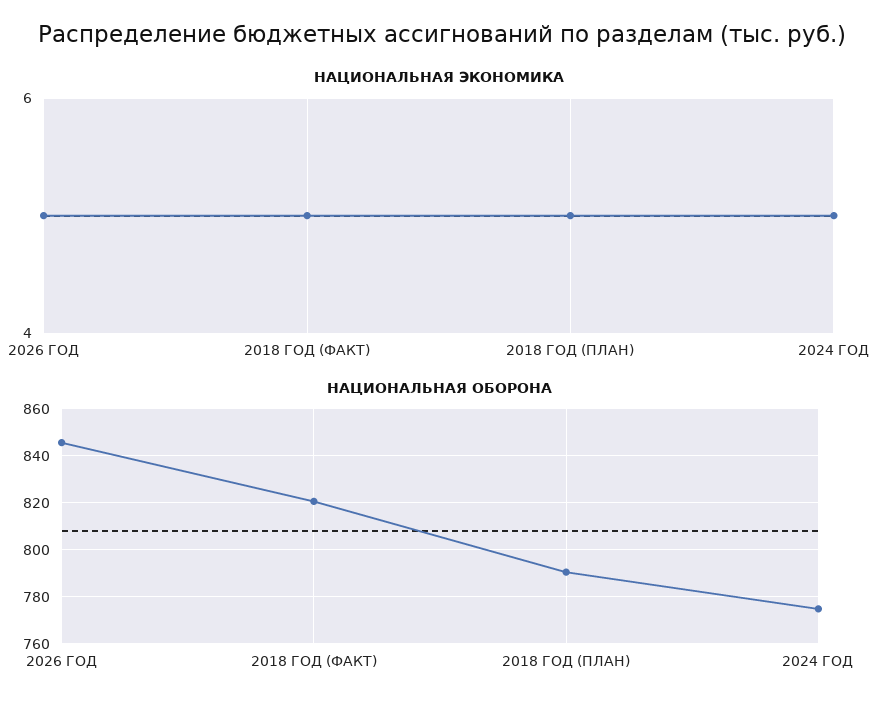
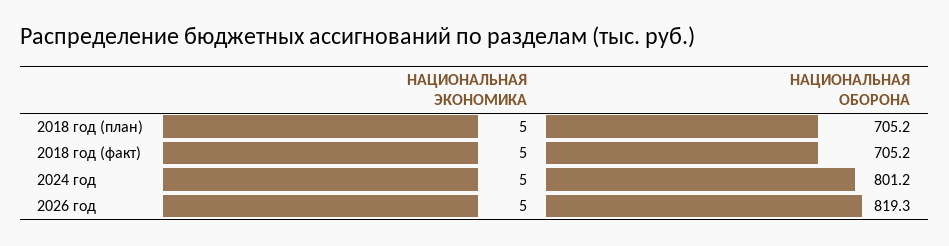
НАЦИОНАЛЬНАЯ ОБОРОНА, 2026 ГОД: 845 -> 819.3
НАЦИОНАЛЬНАЯ ОБОРОНА, 2018 ГОД (ФАКТ): 820 -> 705.2
НАЦИОНАЛЬНАЯ ОБОРОНА, 2018 ГОД (ПЛАН): 790 -> 705.2
НАЦИОНАЛЬНАЯ ОБОРОНА, 2024 ГОД: 775 -> 801.2

